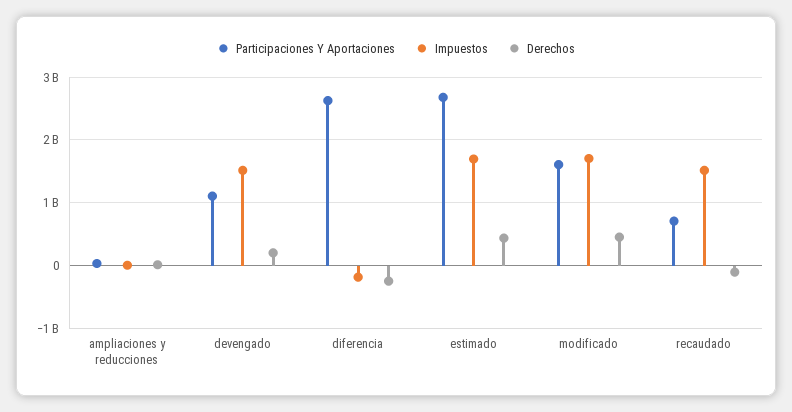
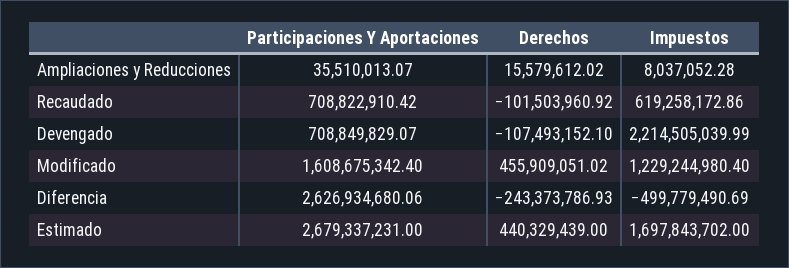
Participaciones Y Aportaciones, devengado: 1100000000 -> 708849829.07
Impuestos, devengado: 1500000000 -> 2214505039.99
Derechos, devengado: 200000000 -> -107493152.1
Impuestos, diferencia: -200000000 -> -499779490.69
Impuestos, modificado: 1700000000 -> 1229244980.4
Impuestos, recaudado: 1500000000 -> 619258172.86

